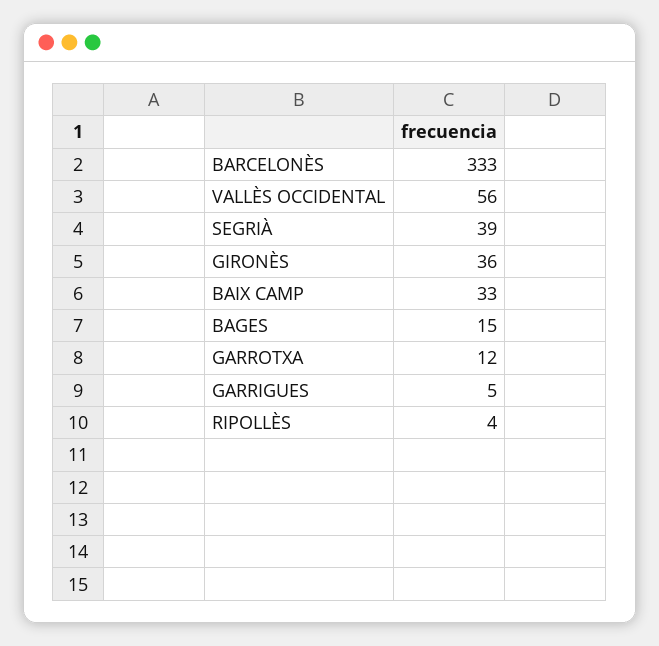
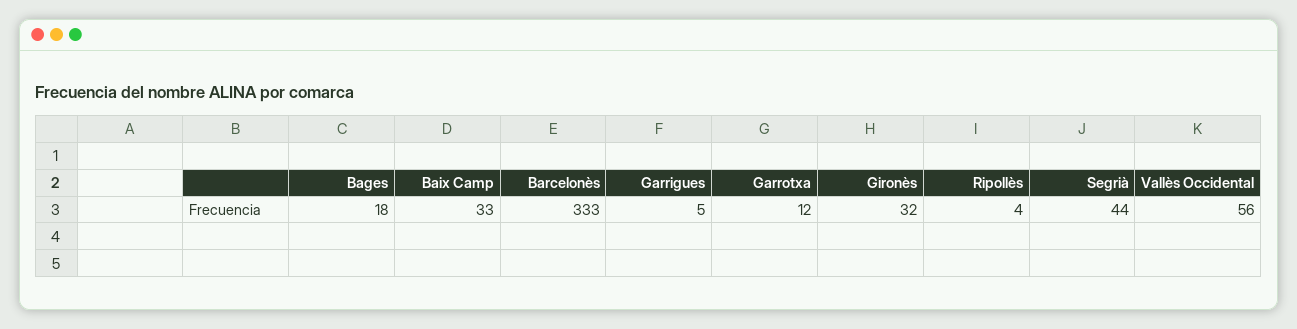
SEGRIÀ: 39 -> 44
GIRONÈS: 36 -> 32
BAGES: 15 -> 18

